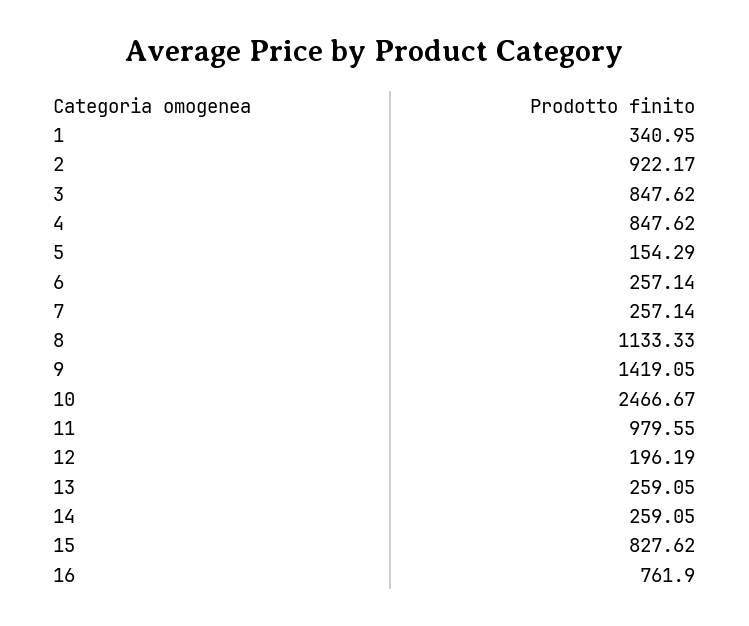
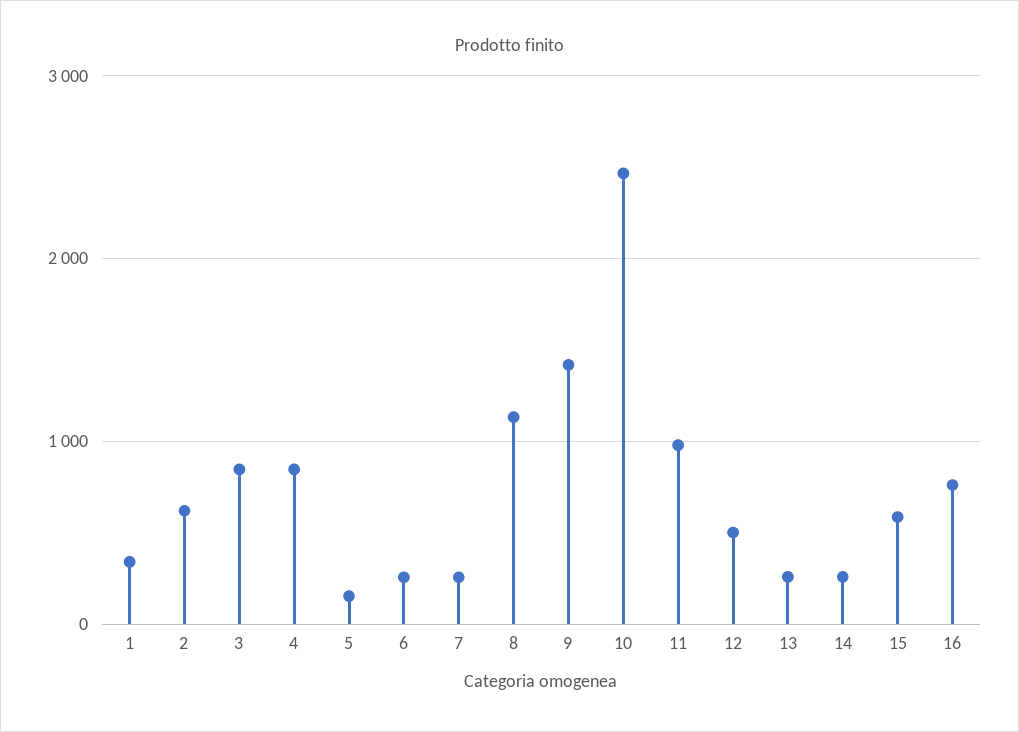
2: 922.17 -> 600
12: 196.19 -> 500
15: 827.62 -> 600

